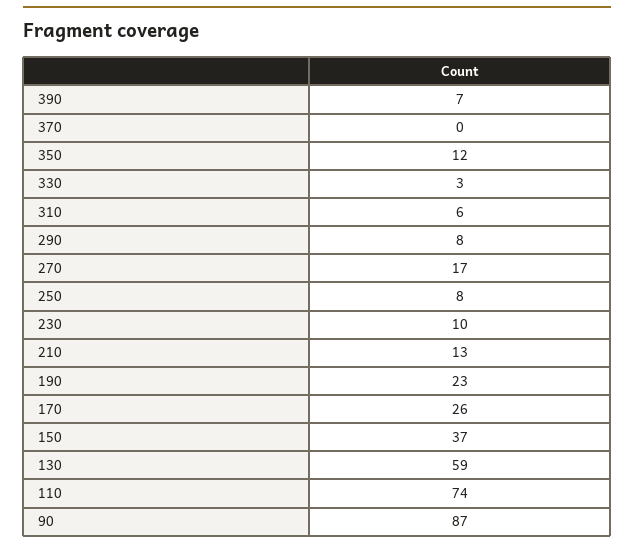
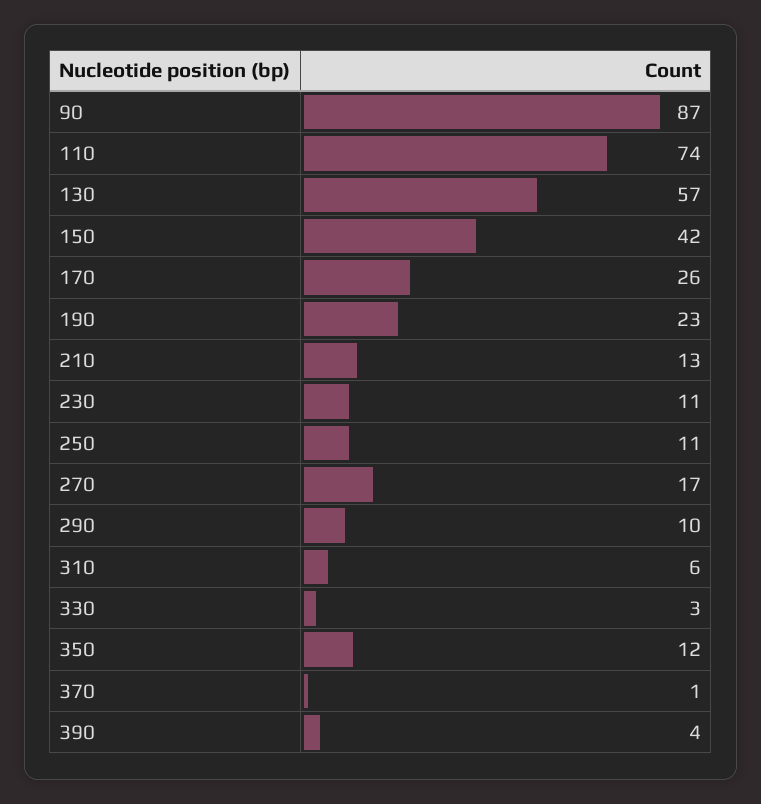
390: 7 -> 4
370: 0 -> 1
290: 8 -> 10
250: 8 -> 11
230: 10 -> 11
150: 37 -> 42
130: 59 -> 57

